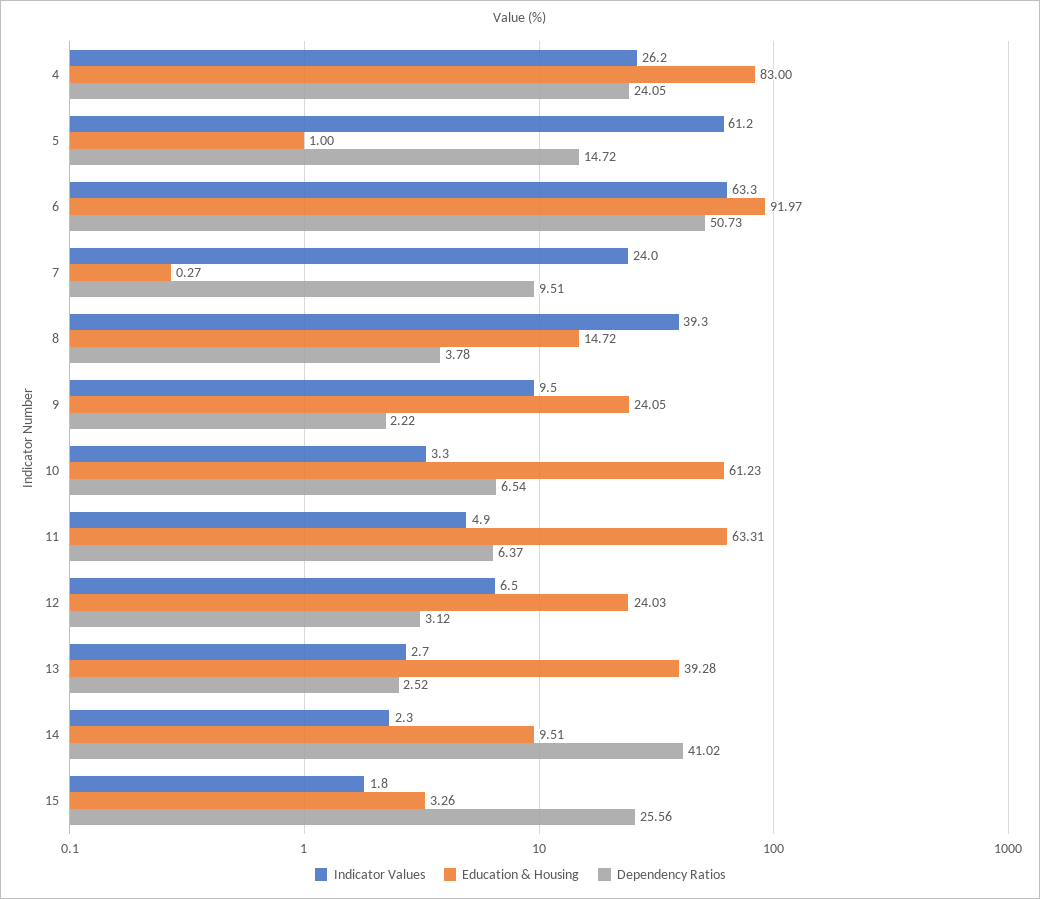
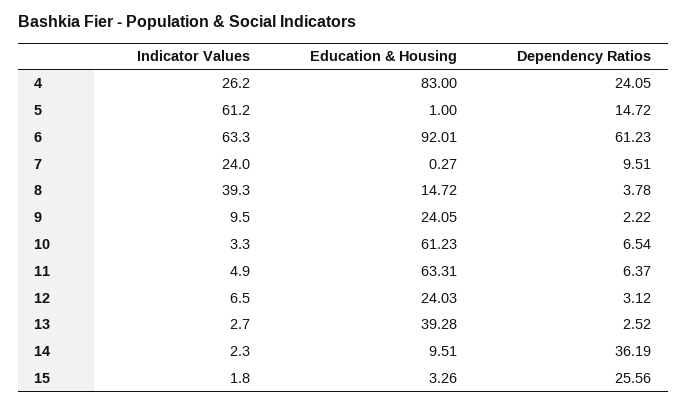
Education & Housing, 6: 91.97 -> 92.01
Dependency Ratios, 6: 50.73 -> 61.23
Dependency Ratios, 14: 41.02 -> 36.19

